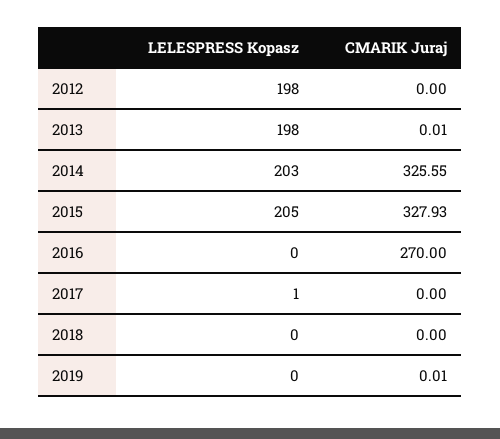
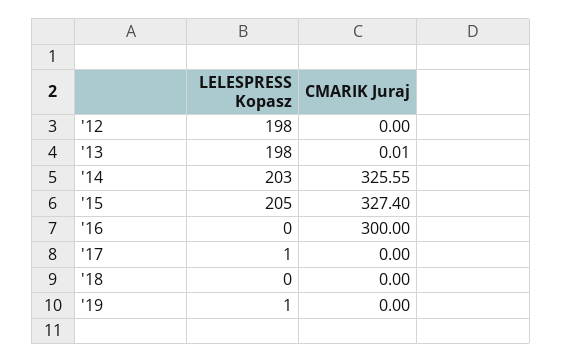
CMARIK Juraj, 2015: 327.93 -> 327.4
CMARIK Juraj, 2016: 270 -> 300
LELESPRESS Kopasz, 2019: 0 -> 1
CMARIK Juraj, 2019: 0.01 -> 0

